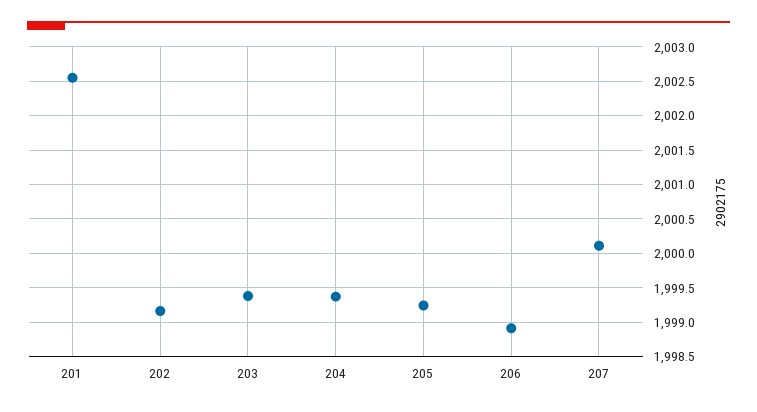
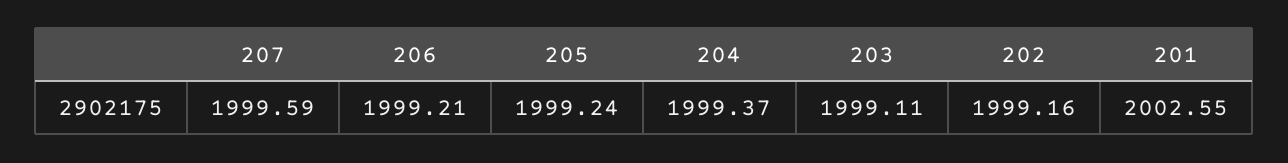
203: 1999.4 -> 1999.11
206: 1998.9 -> 1999.21
207: 2000.1 -> 1999.59

